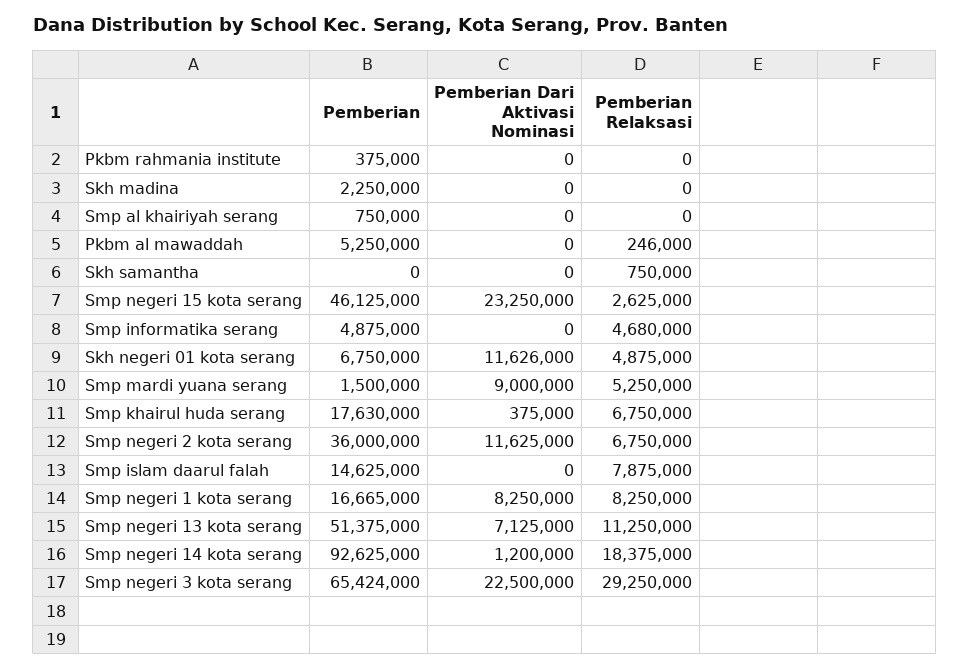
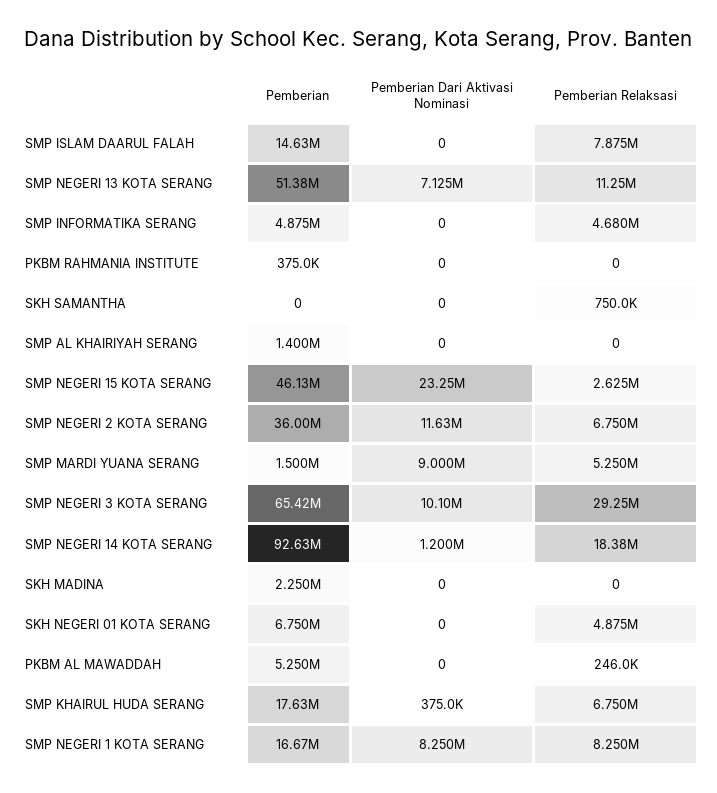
Pemberian, Smp al khairiyah serang: 750000 -> 1400000
Pemberian Dari Aktivasi Nominasi, Skh negeri 01 kota serang: 11626000 -> 0
Pemberian Dari Aktivasi Nominasi, Smp negeri 3 kota serang: 22500000 -> 10100000

